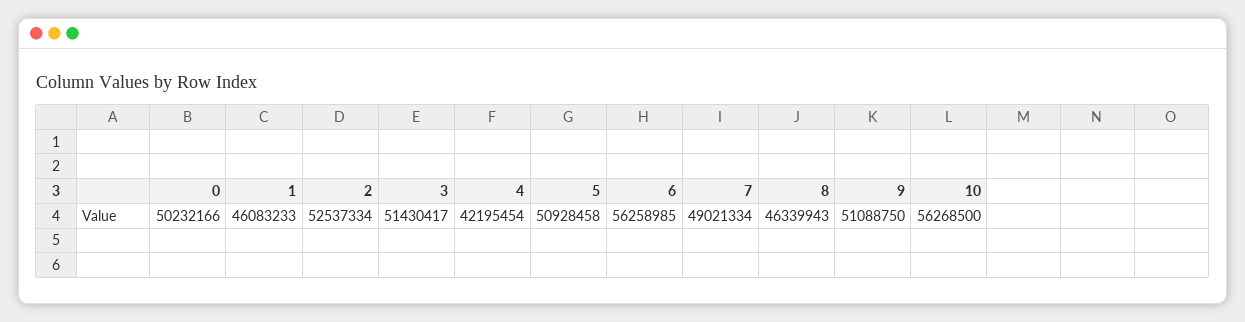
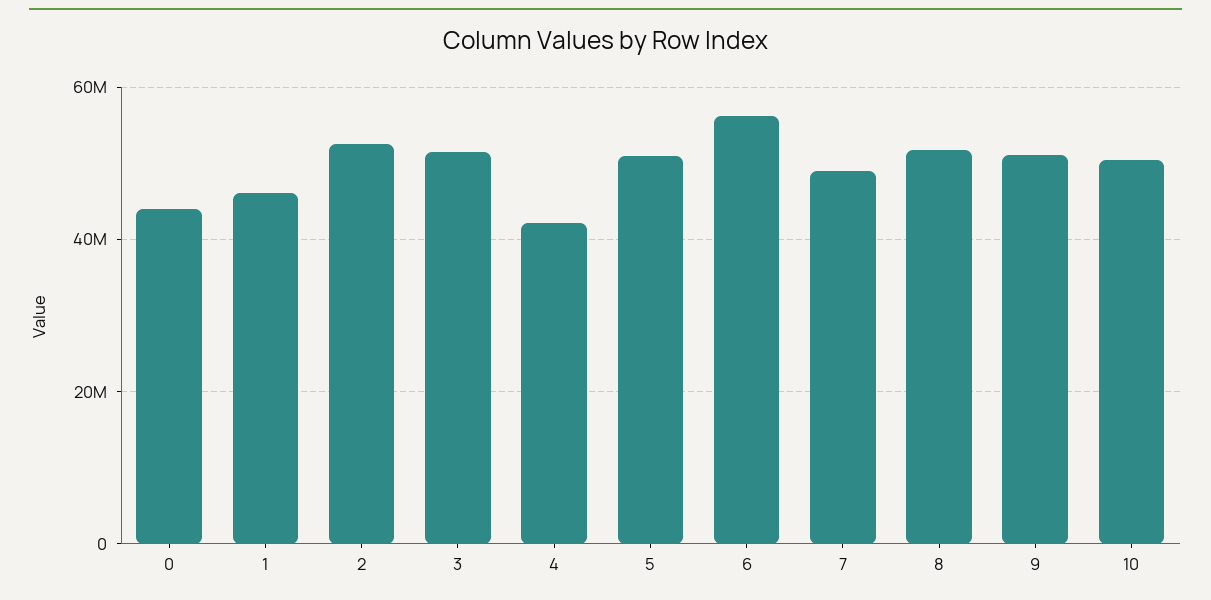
0: 50232166 -> 44000000
8: 46339943 -> 52000000
10: 56268500 -> 50000000

